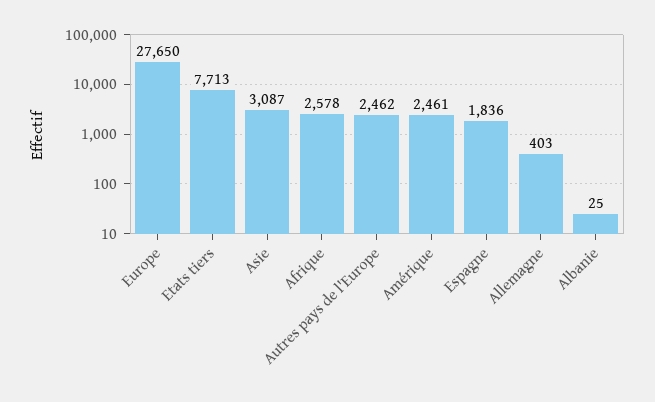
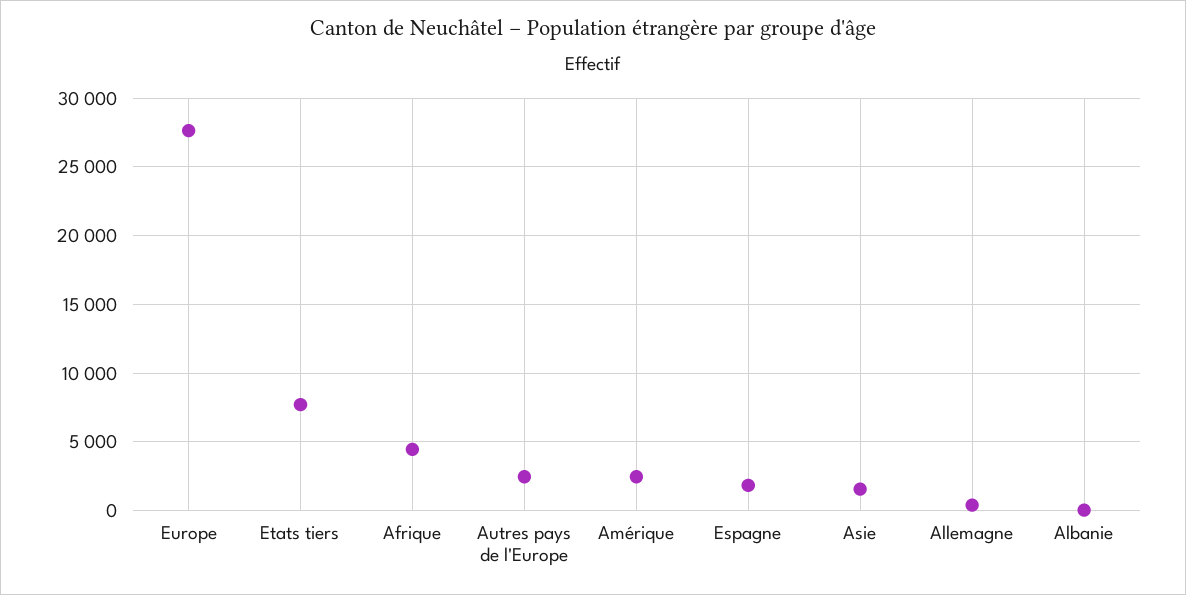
Asie: 3087 -> 1500
Afrique: 2578 -> 4500

